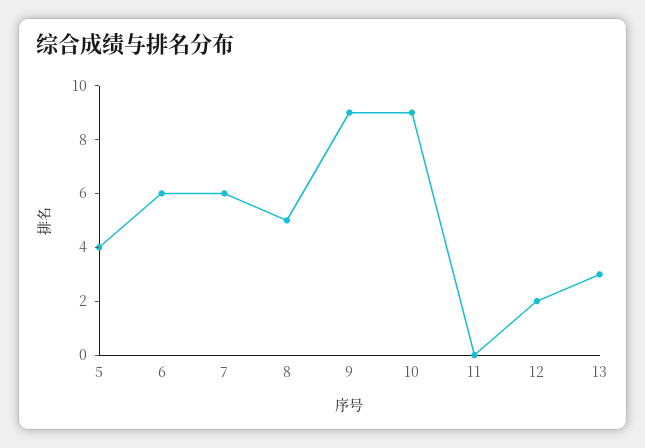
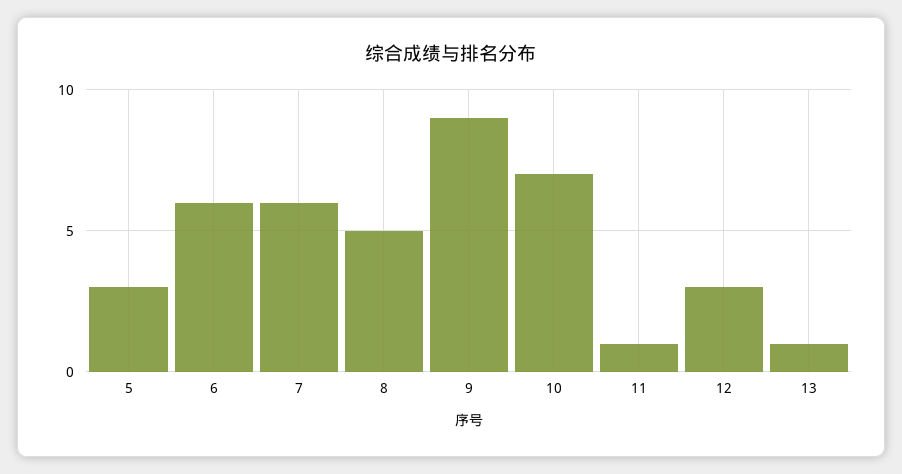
5: 4 -> 3
10: 9 -> 7
11: 0 -> 1
12: 2 -> 3
13: 3 -> 1

